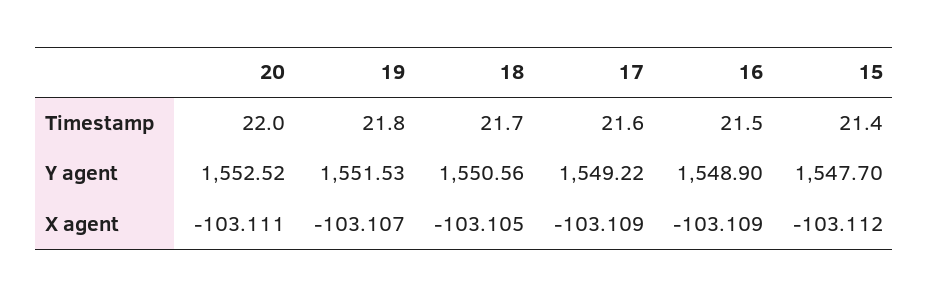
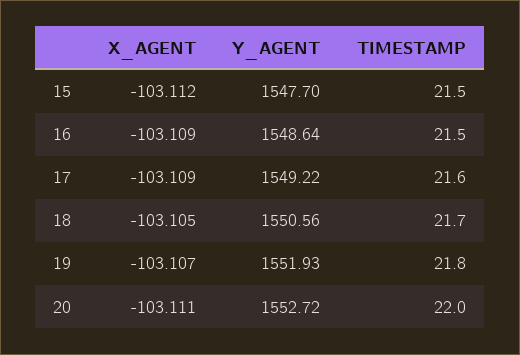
15, Timestamp: 21.4 -> 21.5
20, Y agent: 1552.52 -> 1552.72
19, Y agent: 1551.53 -> 1551.93
16, Y agent: 1548.9 -> 1548.64

